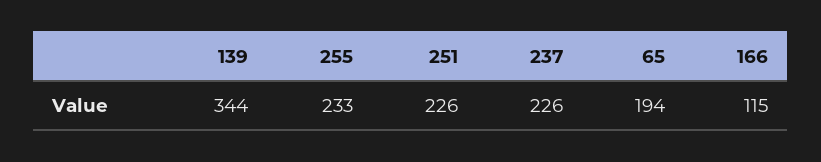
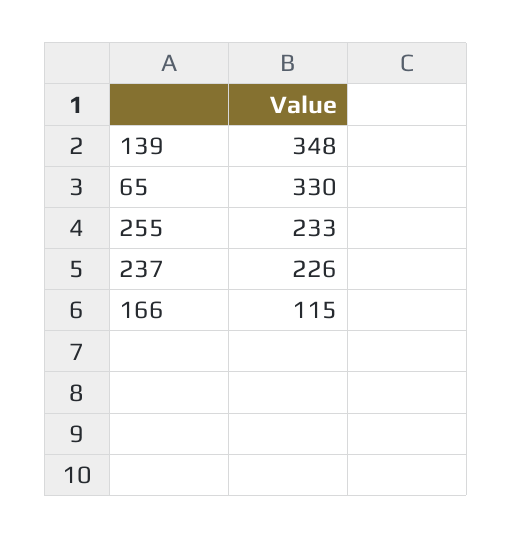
139: 344 -> 348
251: 226 -> none
65: 194 -> 330

